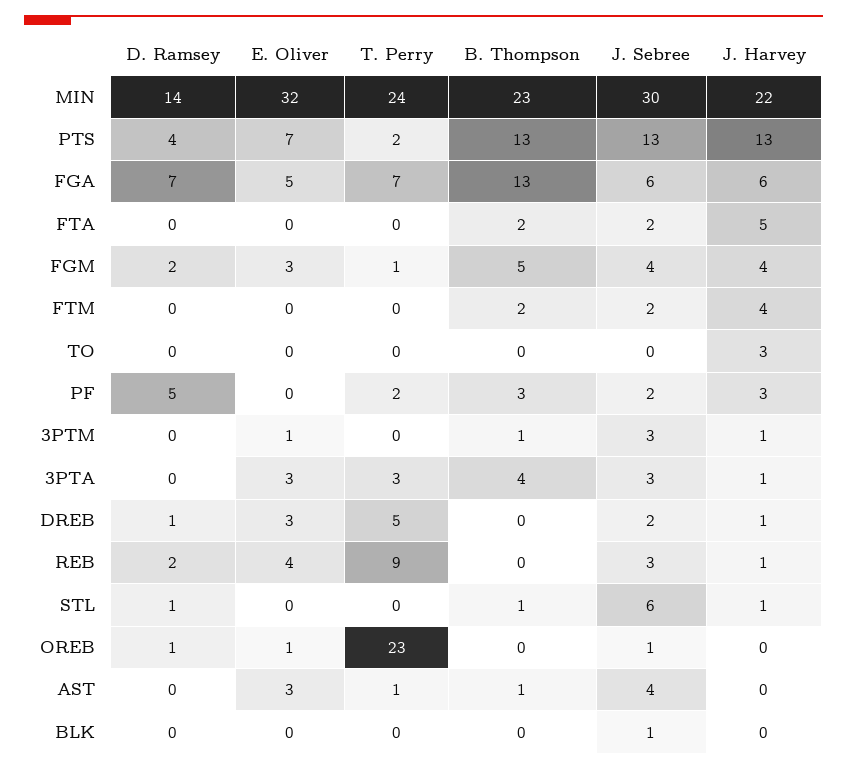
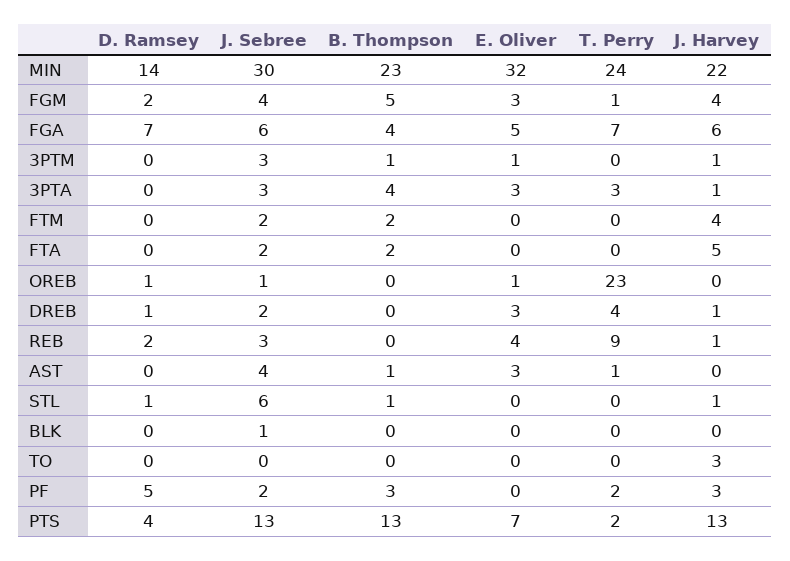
B. Thompson, FGA: 13 -> 4
T. Perry, DREB: 5 -> 4

